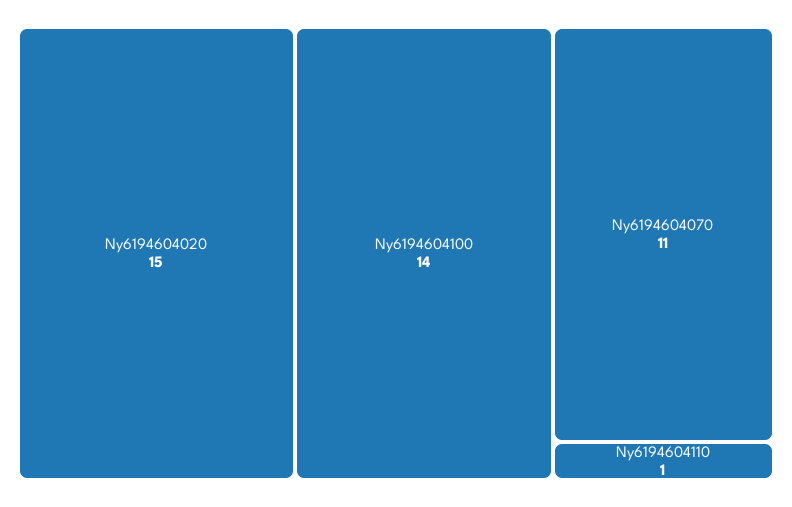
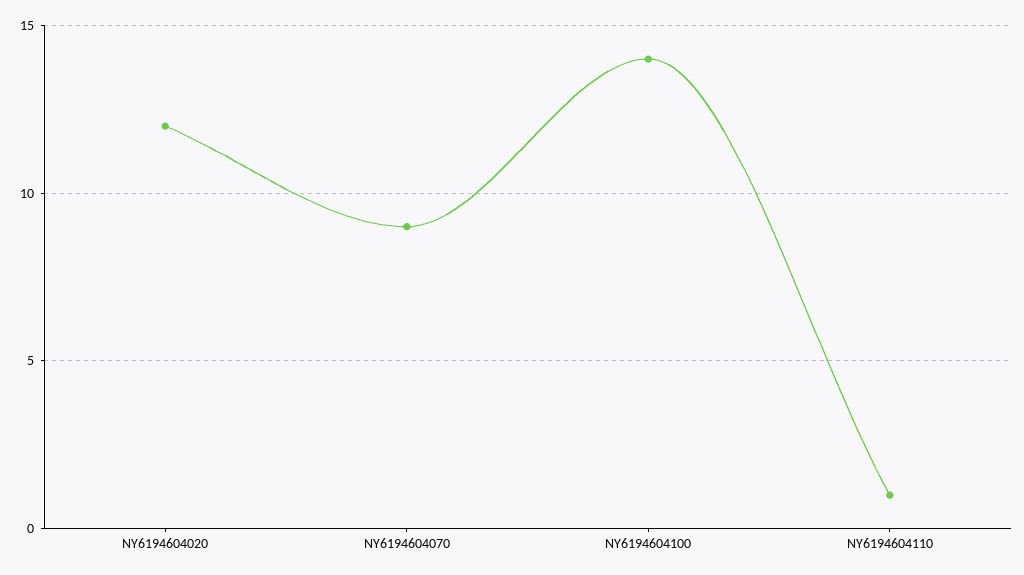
Ny6194604020: 15 -> 12
Ny6194604070: 11 -> 9

